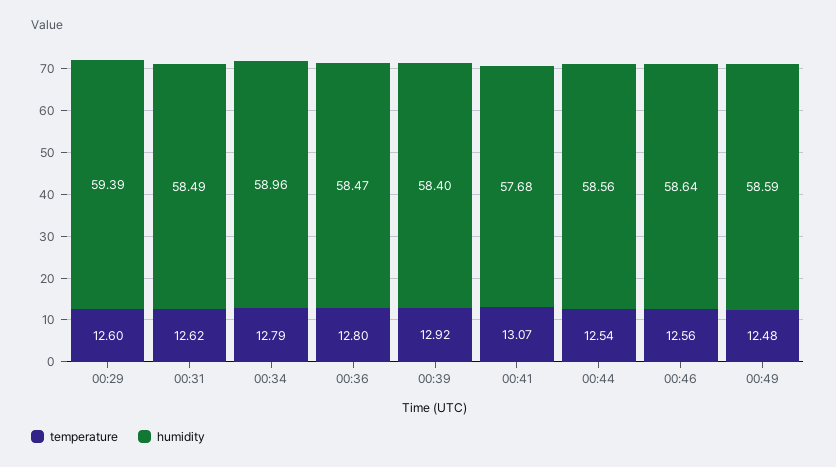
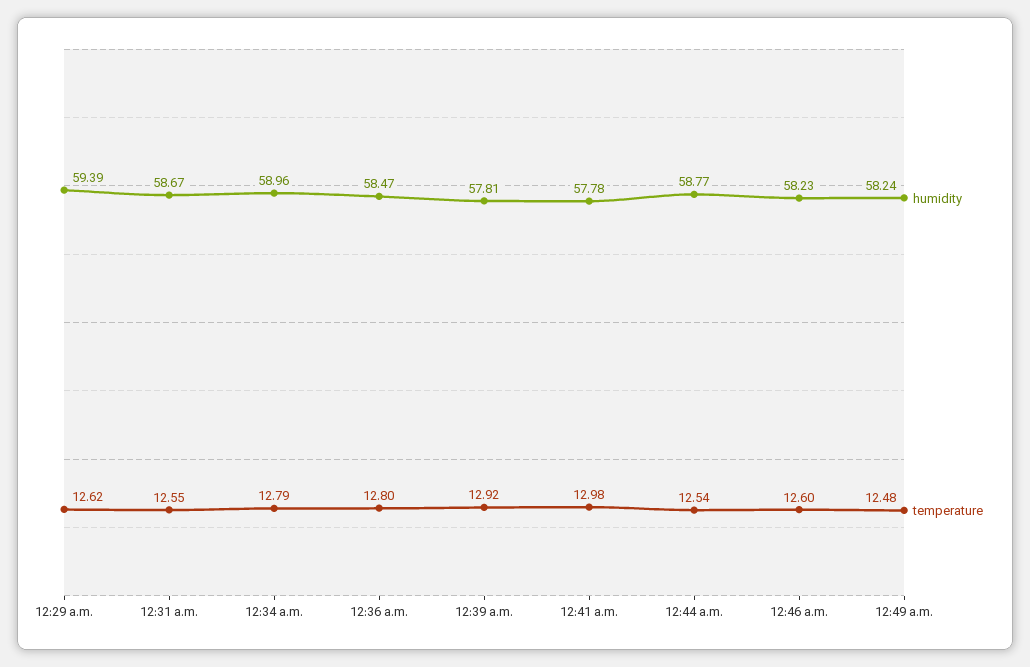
temperature, 00:29: 12.6 -> 12.62
temperature, 00:31: 12.62 -> 12.55
humidity, 00:31: 58.49 -> 58.67
humidity, 00:39: 58.4 -> 57.81
temperature, 00:41: 13.07 -> 12.98
humidity, 00:41: 57.68 -> 57.78
humidity, 00:44: 58.56 -> 58.77
temperature, 00:46: 12.56 -> 12.6
humidity, 00:46: 58.64 -> 58.23
humidity, 00:49: 58.59 -> 58.24

